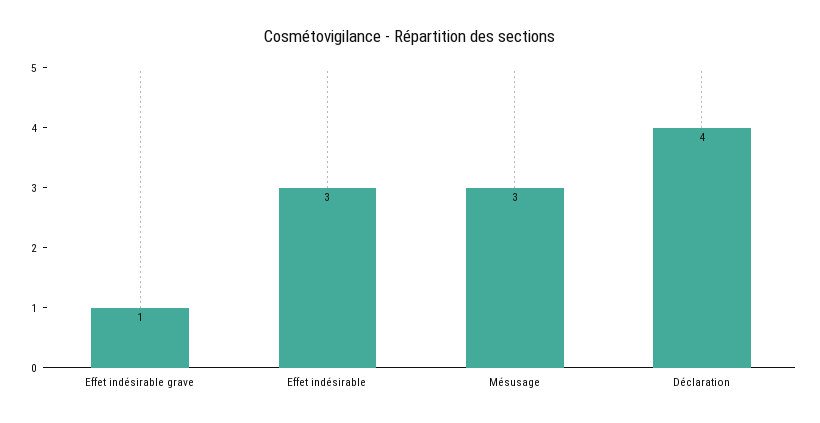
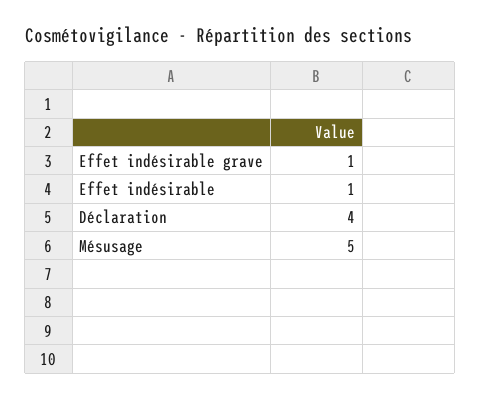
Effet indésirable: 3 -> 1
Mésusage: 3 -> 5

